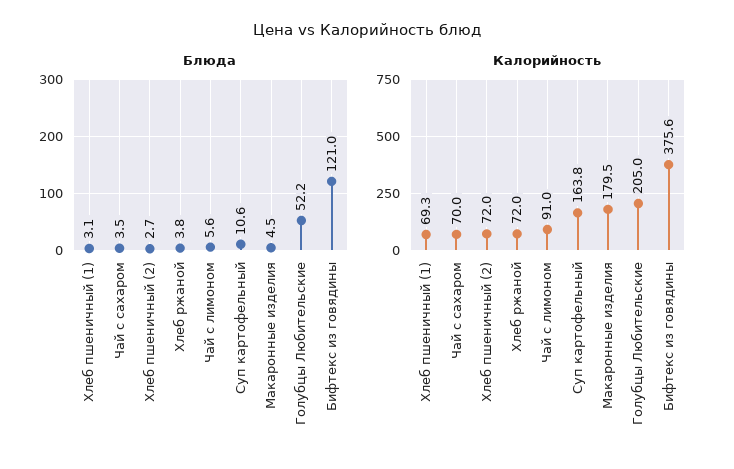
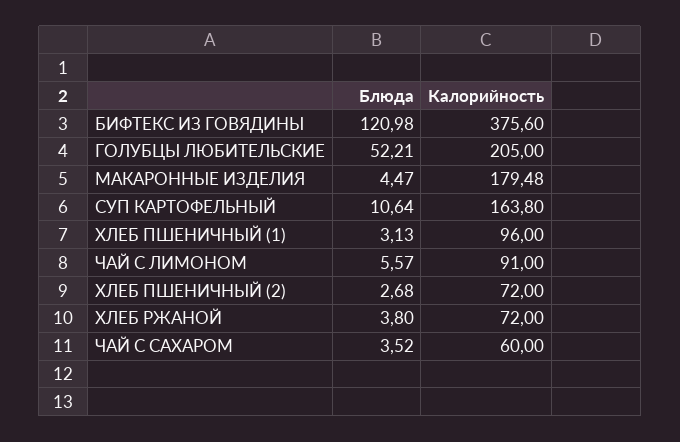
Калорийность, Хлеб пшеничный (1): 69.3 -> 96
Калорийность, Чай с сахаром: 70 -> 60

